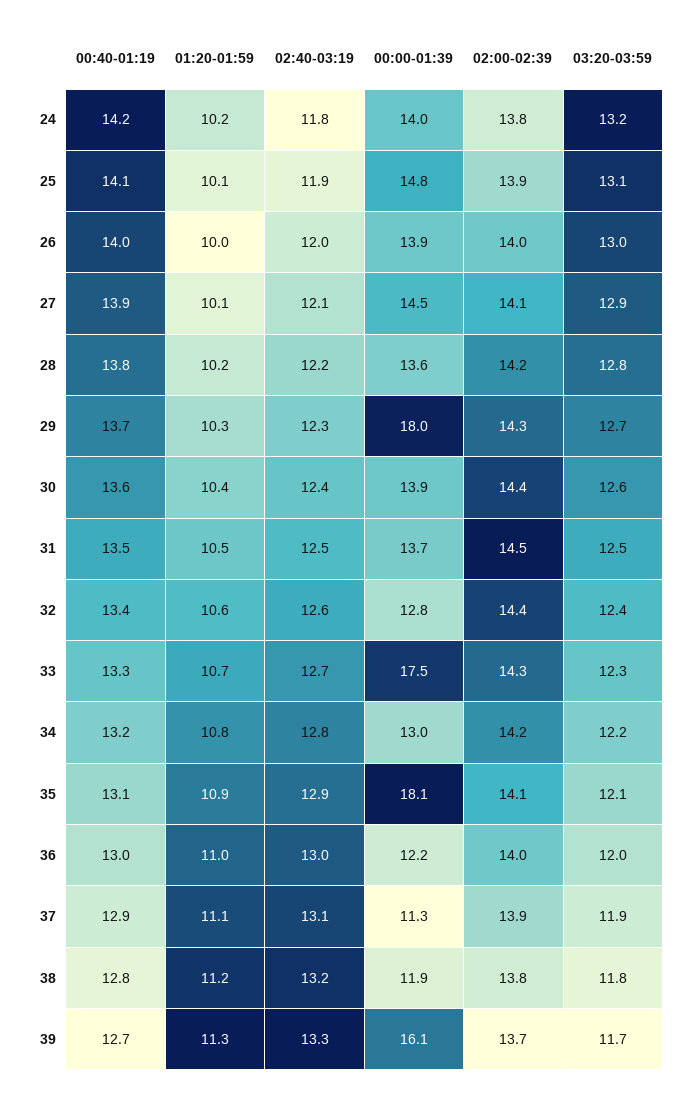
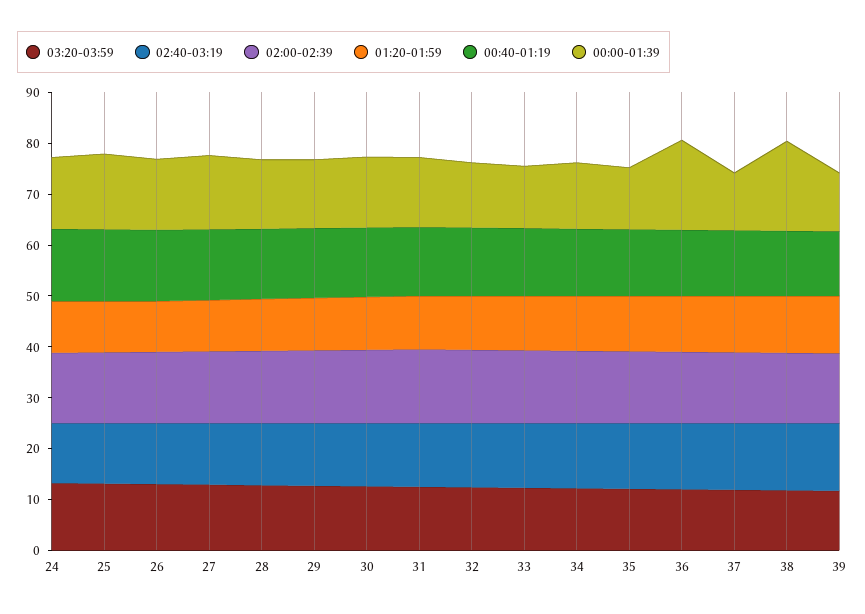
00:00-01:39, 29: 18 -> 14
00:00-01:39, 33: 17.5 -> 12
00:00-01:39, 35: 18.1 -> 12
00:00-01:39, 36: 12.2 -> 18
00:00-01:39, 38: 11.9 -> 18
00:00-01:39, 39: 16.1 -> 12

